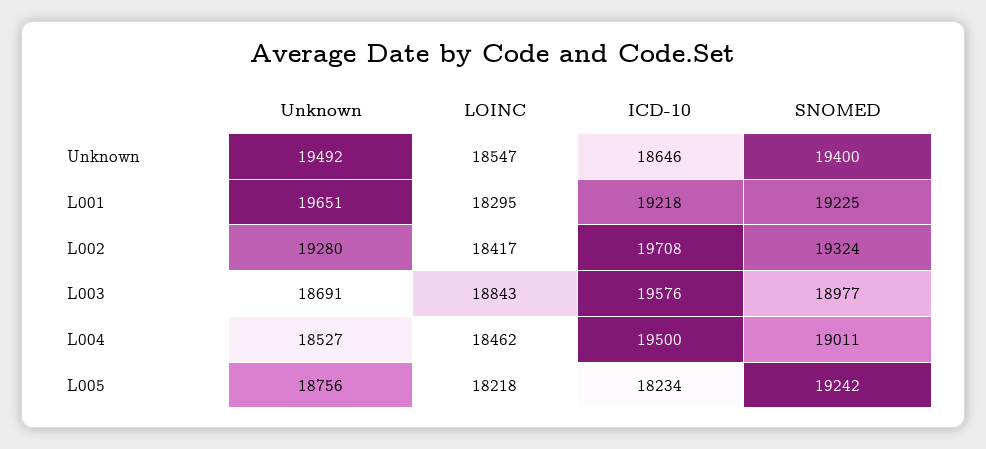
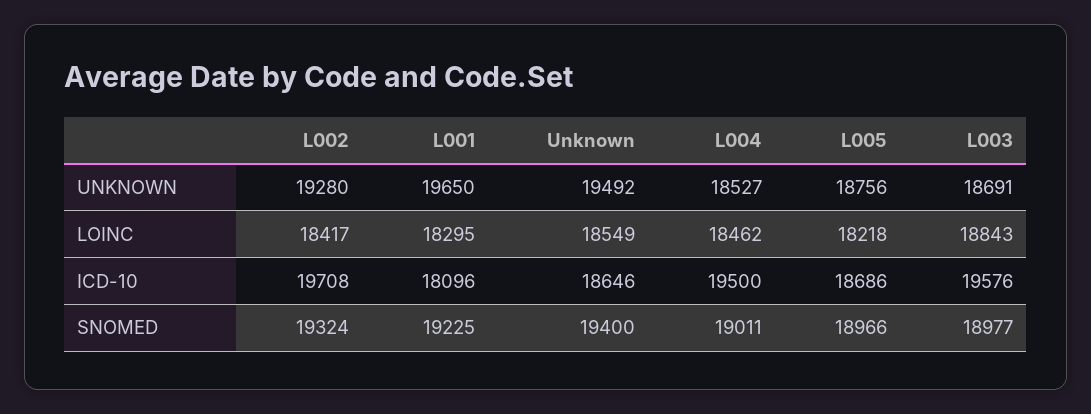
LOINC, Unknown: 18547 -> 18549
Unknown, L001: 19651 -> 19650
ICD-10, L001: 19218 -> 18096
ICD-10, L005: 18234 -> 18686
SNOMED, L005: 19242 -> 18966

